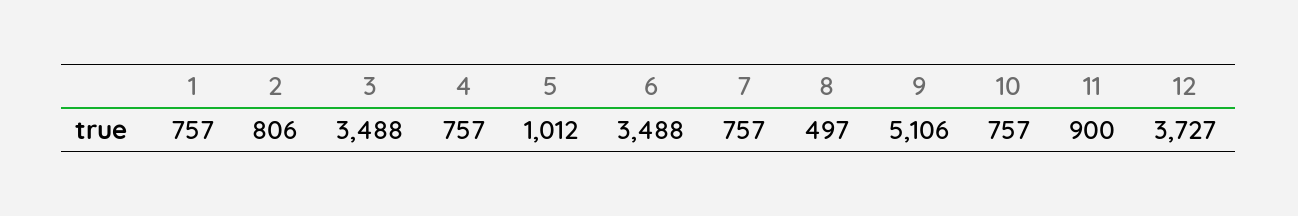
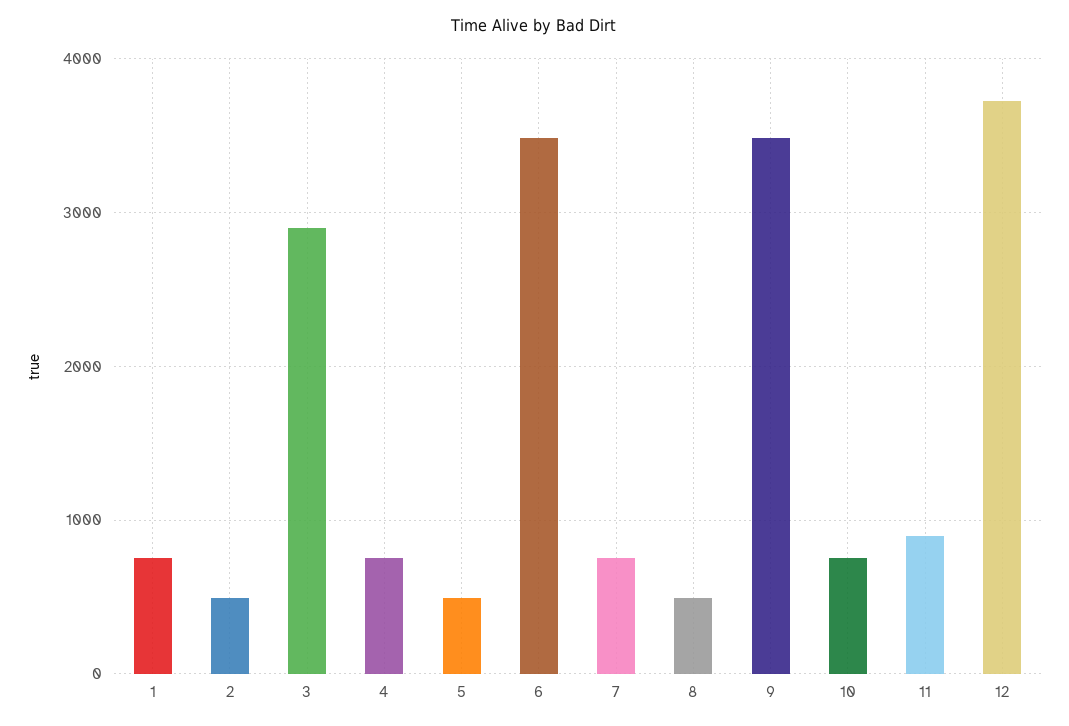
2: 806 -> 500
3: 3488 -> 2900
5: 1012 -> 500
9: 5106 -> 3500

